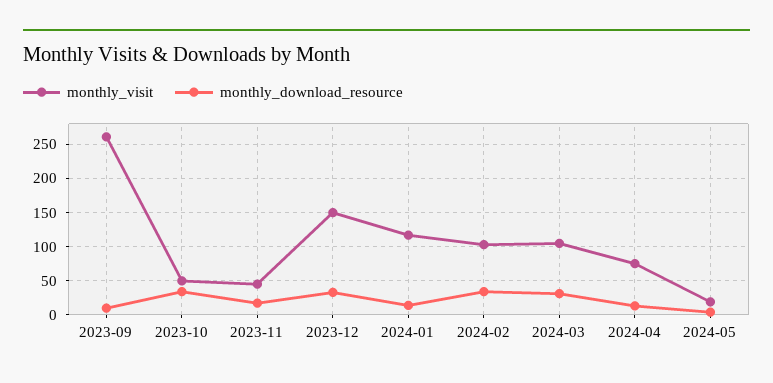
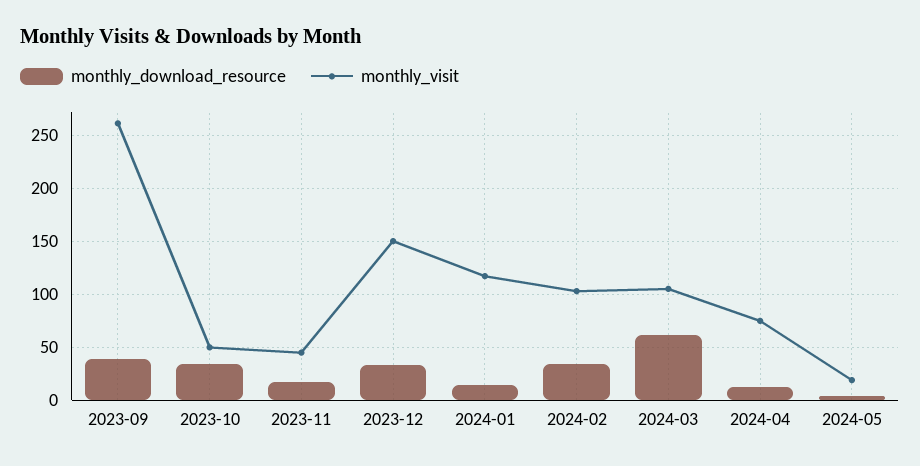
monthly_download_resource, 2023-09: 10 -> 40
monthly_download_resource, 2024-03: 30 -> 60

